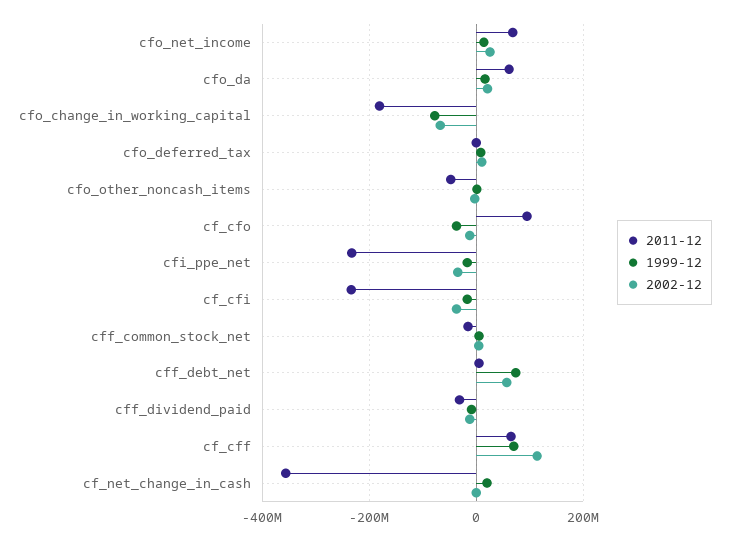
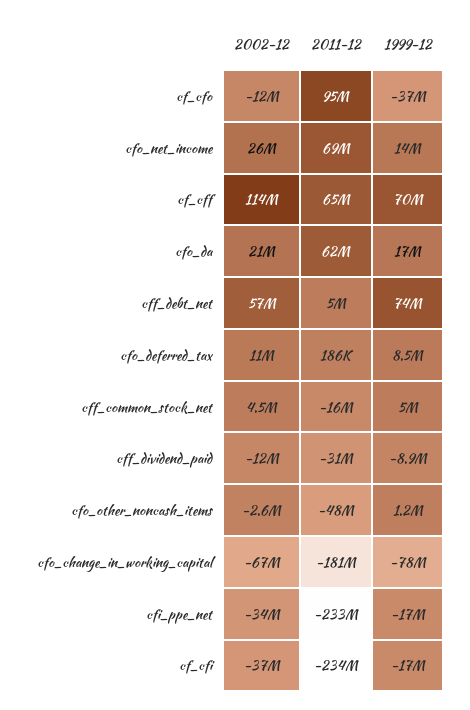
2011-12, cf_net_change_in_cash: -360000000 -> none
1999-12, cf_net_change_in_cash: 20000000 -> none
2002-12, cf_net_change_in_cash: 0 -> none

